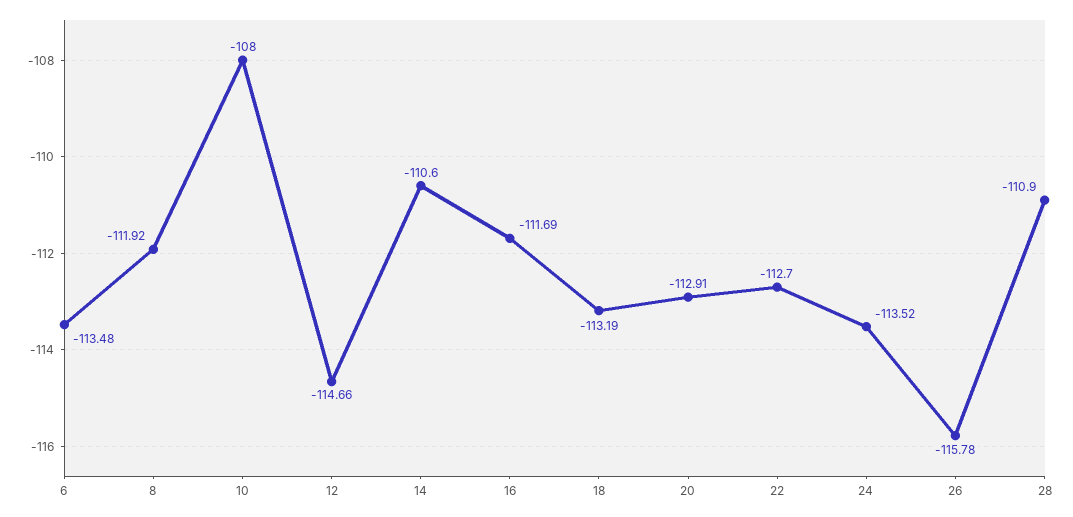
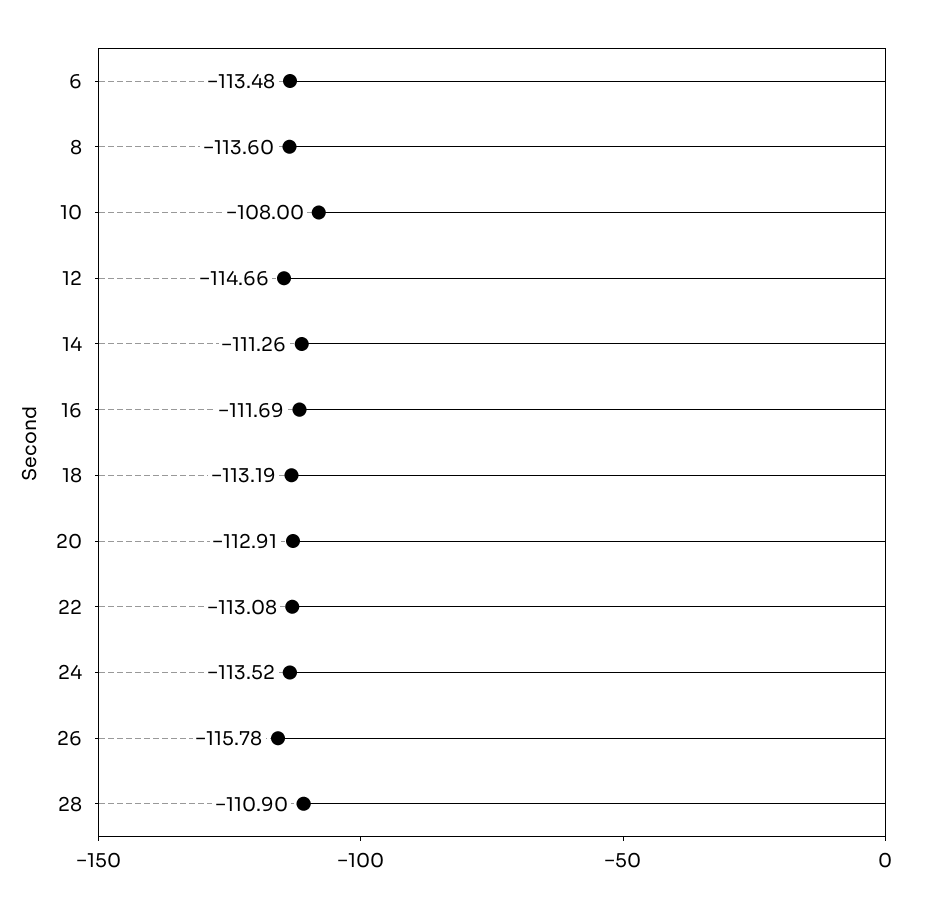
8: -111.92 -> -113.6
14: -110.6 -> -111.26
22: -112.7 -> -113.08

